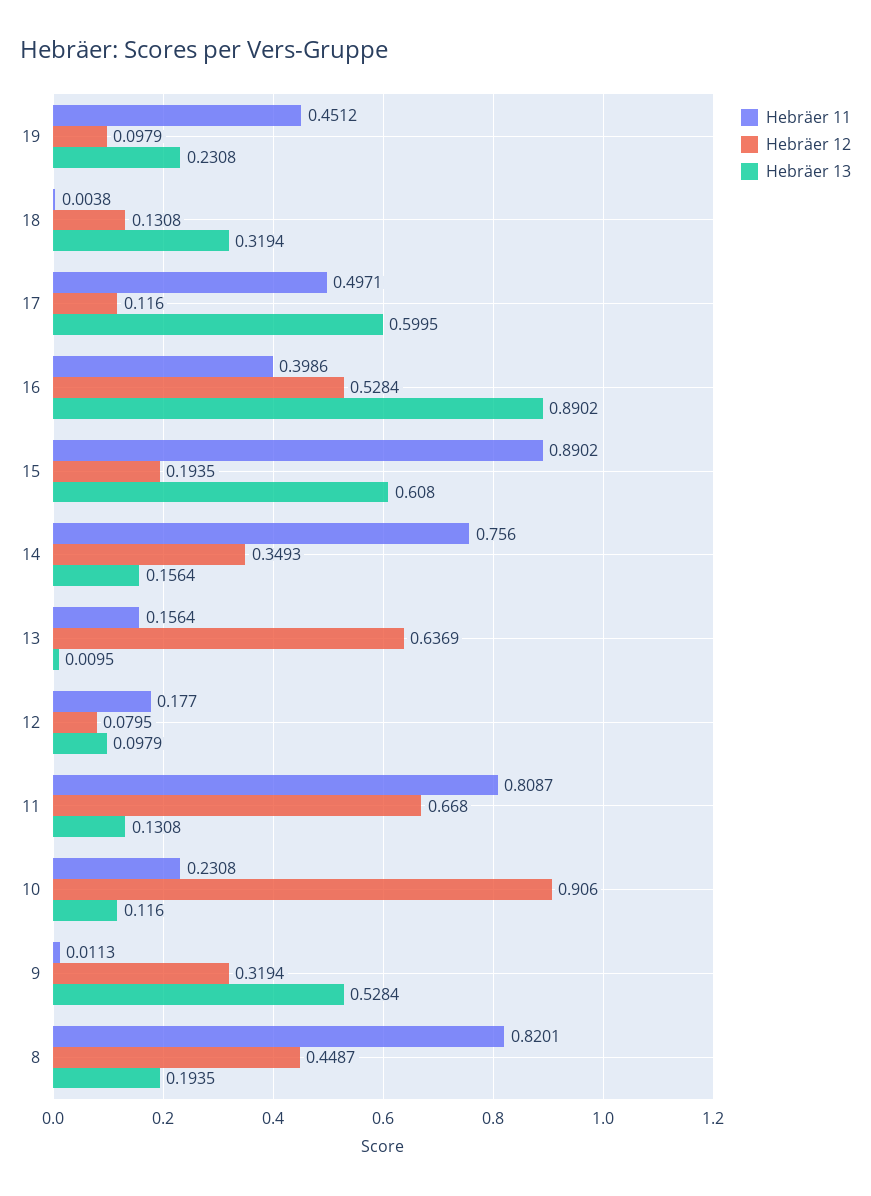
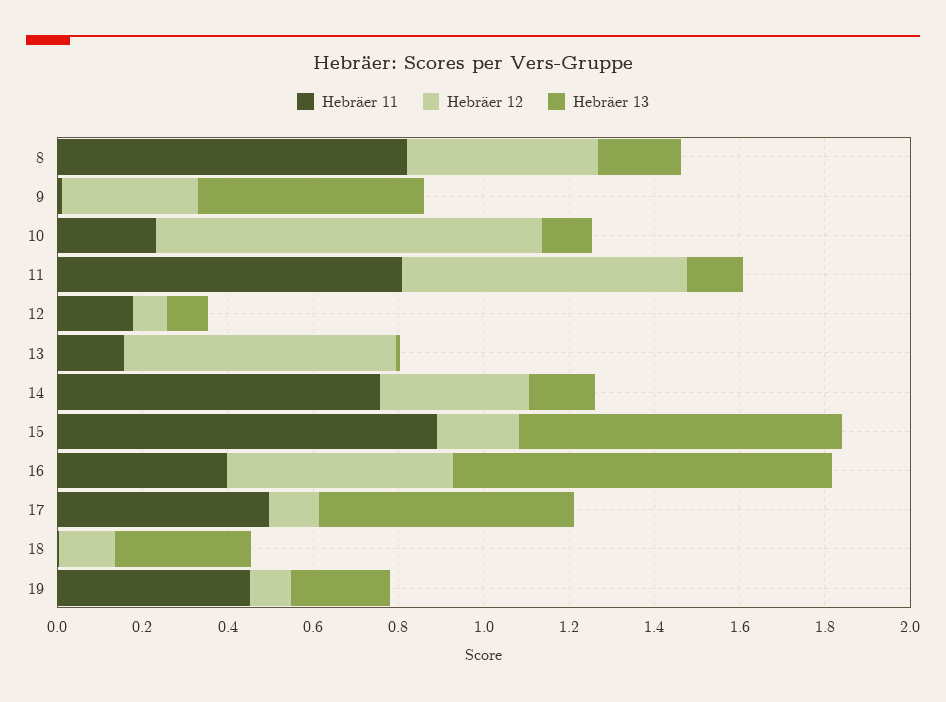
Hebräer 13, 15: 0.608 -> 0.75

